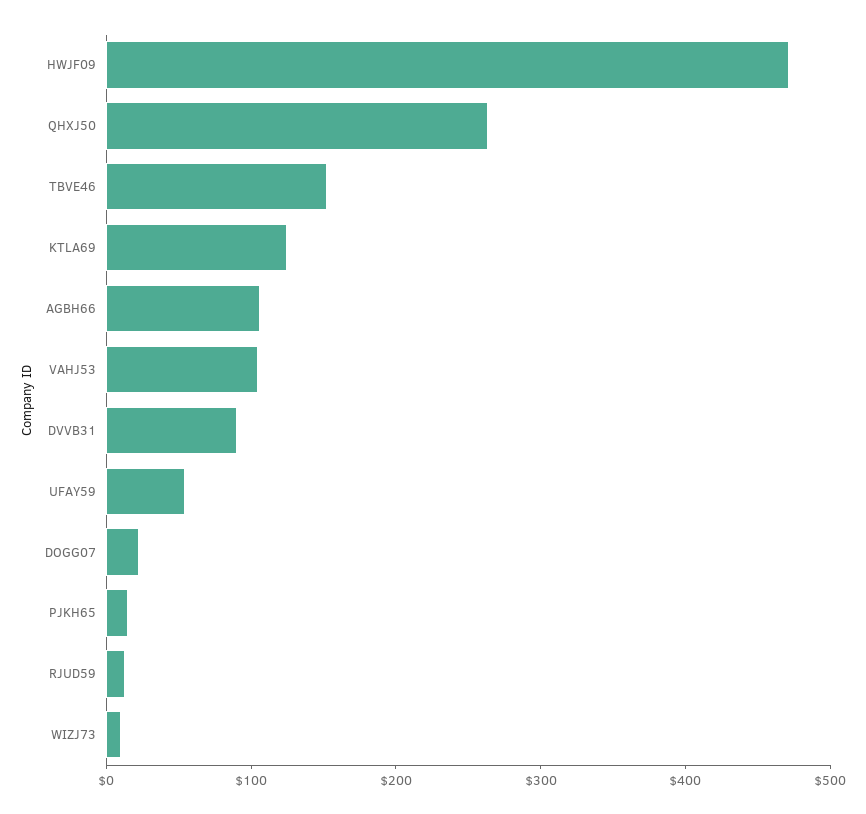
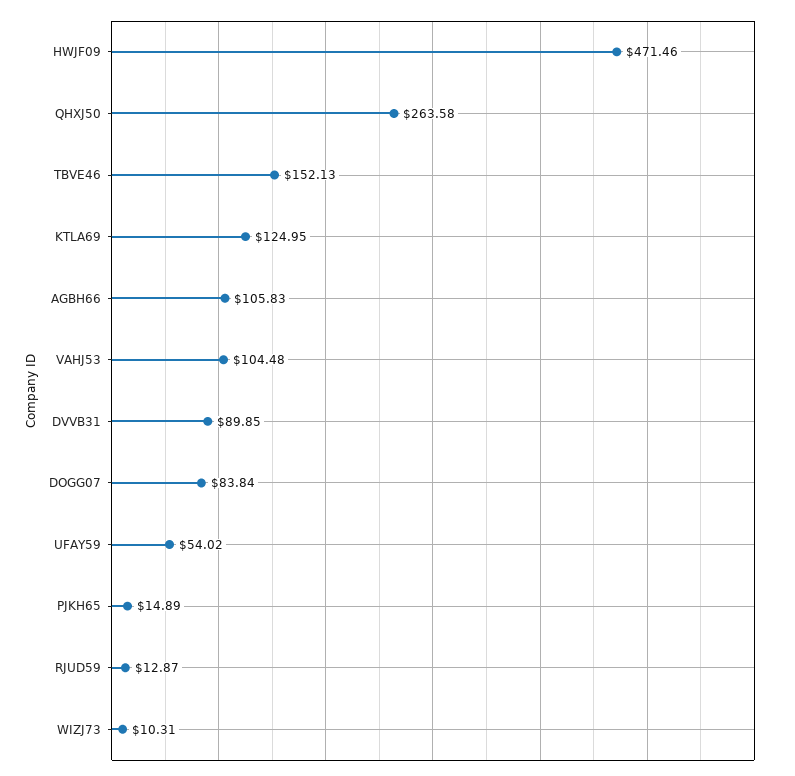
DOGG07: 20 -> 83.84

